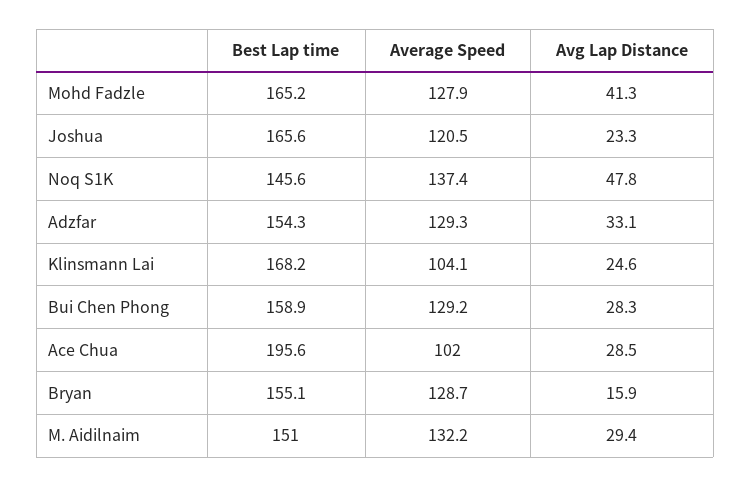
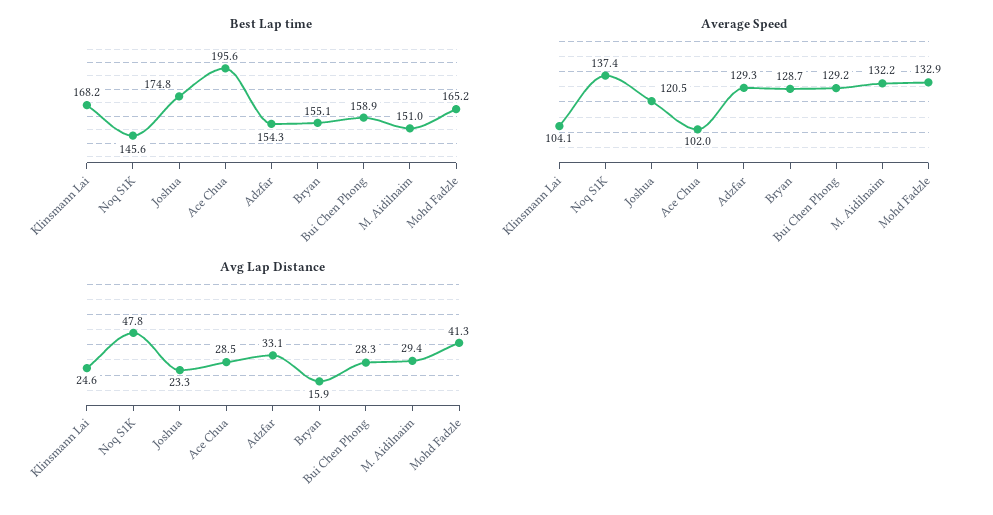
Average Speed, Mohd Fadzle: 127.9 -> 132.9
Best Lap time, Joshua: 165.6 -> 174.8

